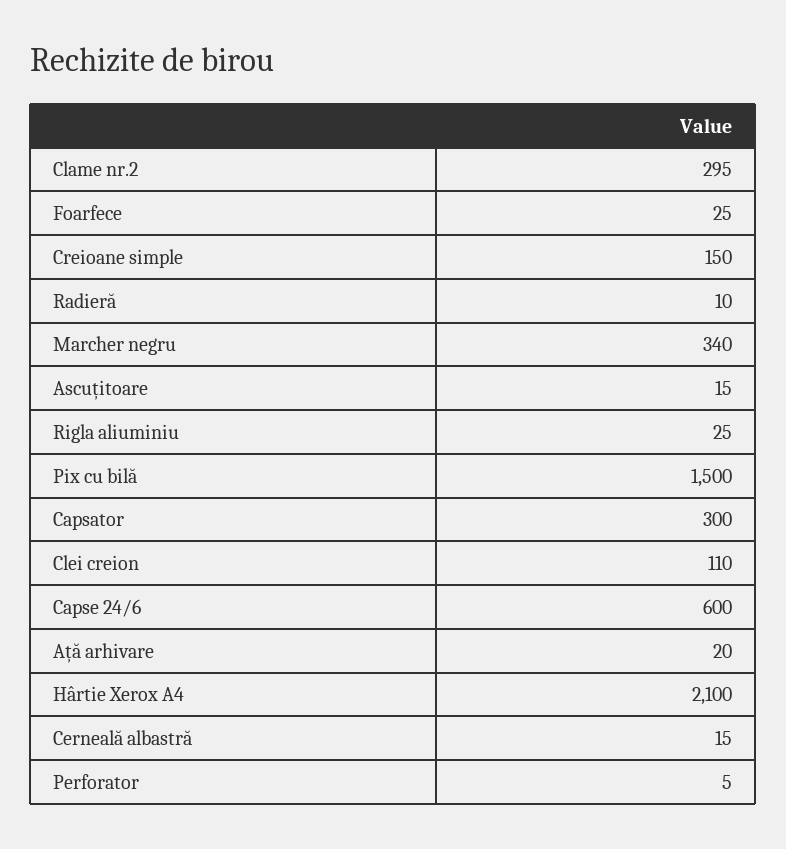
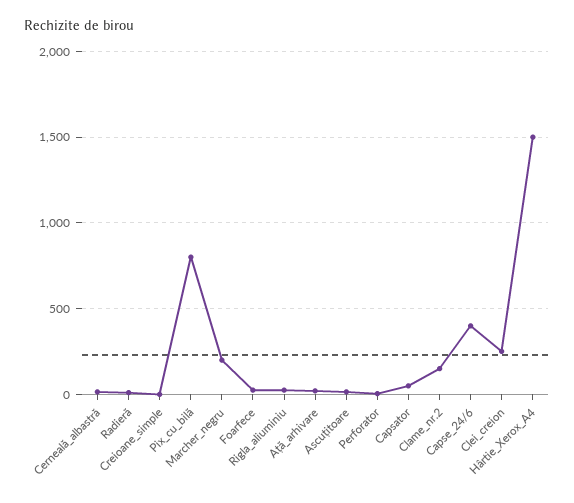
Clame nr.2: 295 -> 150
Creioane simple: 150 -> 0
Marcher negru: 340 -> 200
Pix cu bilă: 1500 -> 800
Capsator: 300 -> 50
Clei creion: 110 -> 250
Capse 24/6: 600 -> 400
Hârtie Xerox A4: 2100 -> 1500

